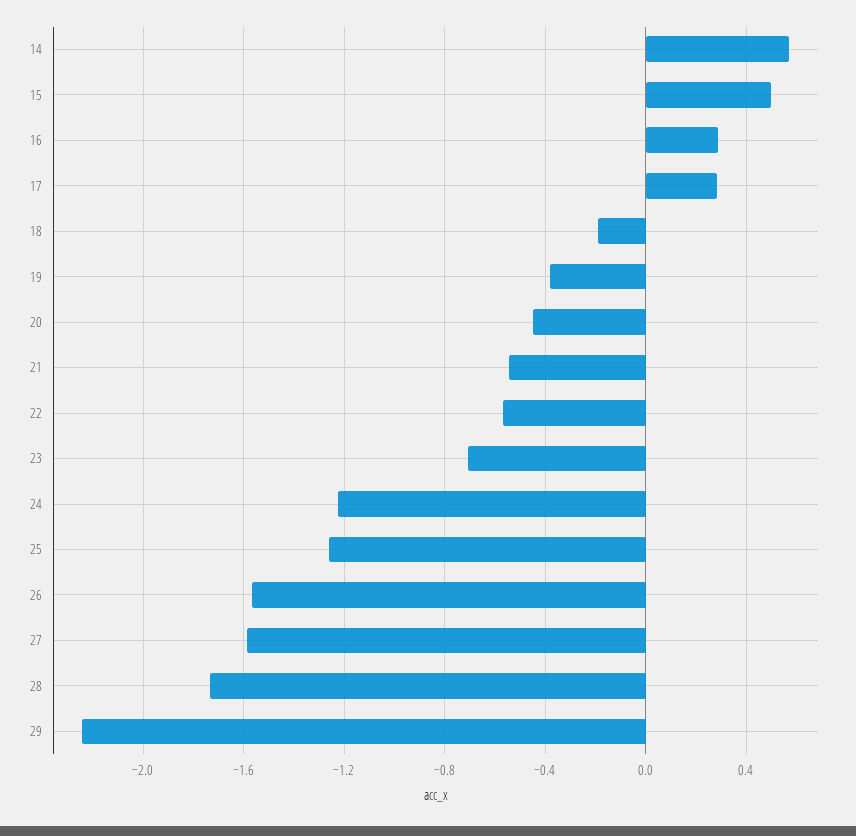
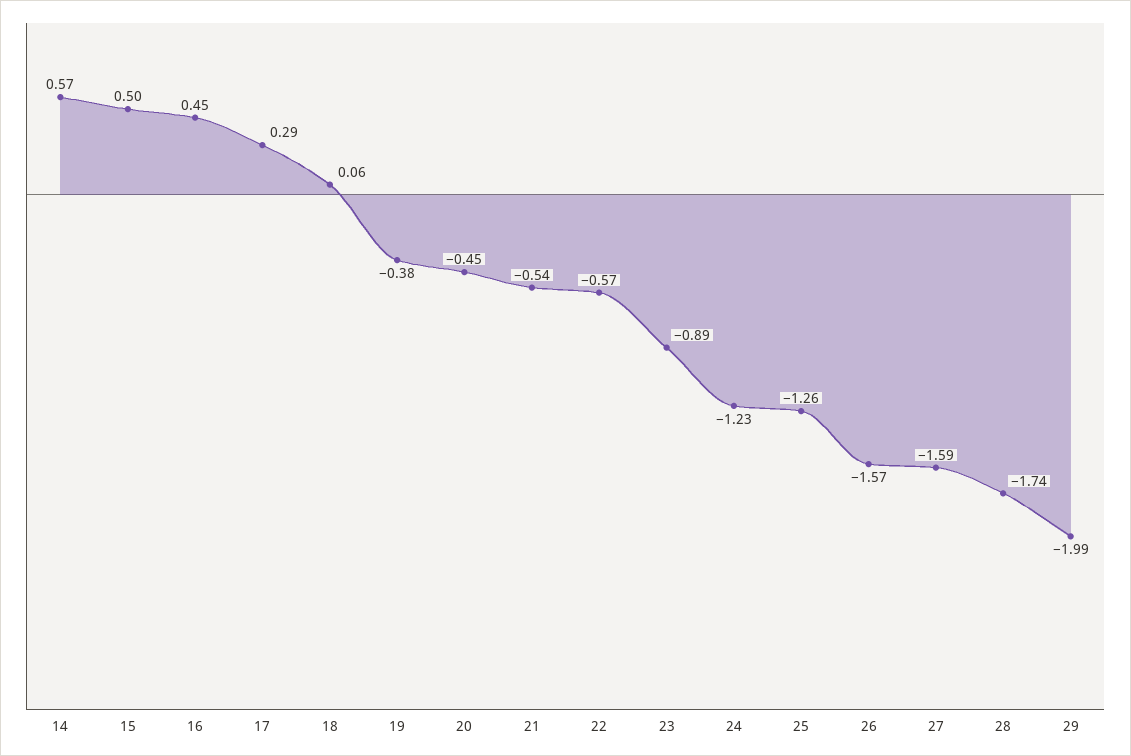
16: 0.3 -> 0.45
18: -0.2 -> 0.06
23: -0.7 -> -0.89
29: -2.25 -> -1.99

